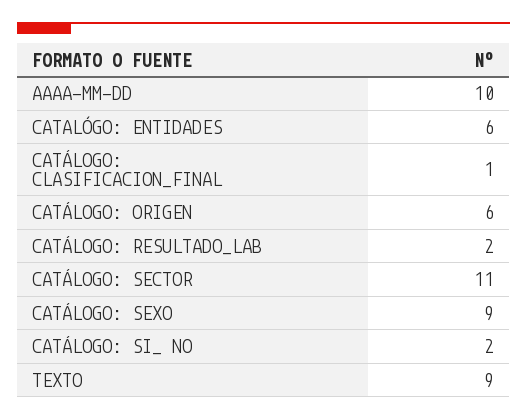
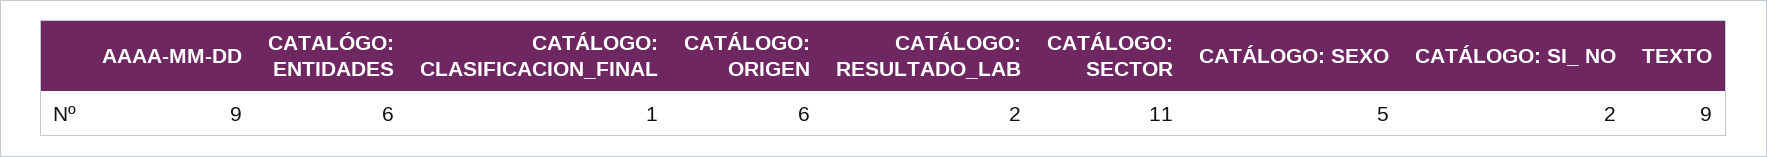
AAAA-MM-DD: 10 -> 9
CATÁLOGO: SEXO: 9 -> 5

